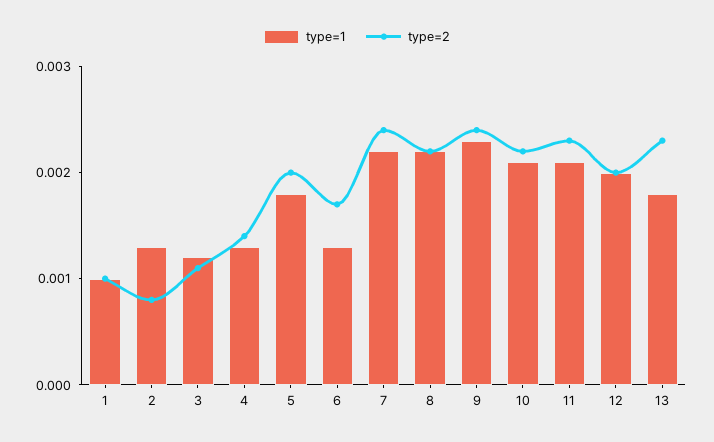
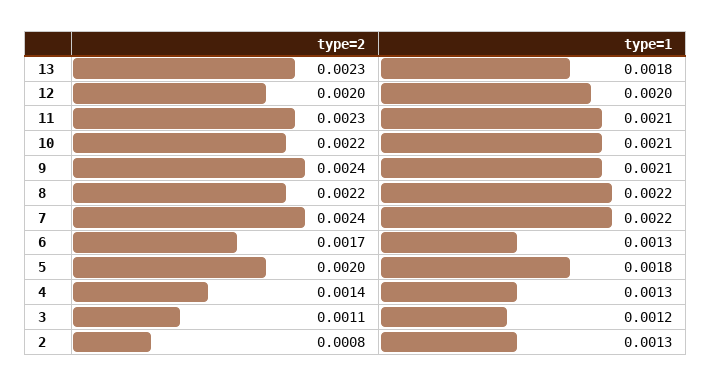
type=1, 1: 0.001 -> none
type=2, 1: 0.001 -> none
type=1, 9: 0.0023 -> 0.0021

